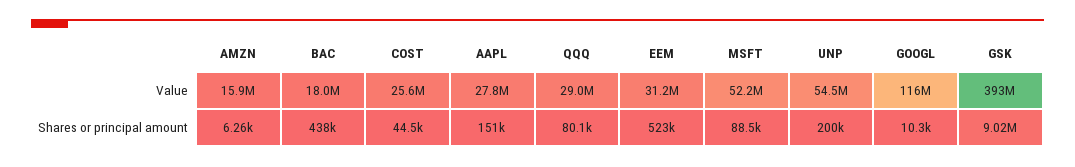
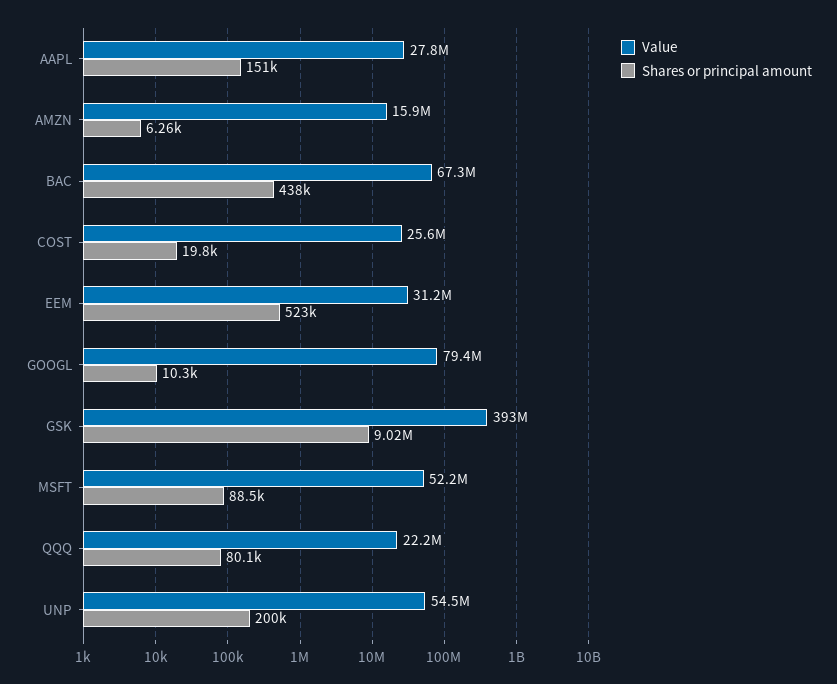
Value, BAC: 18000000 -> 67300000
Value, QQQ: 29000000 -> 22200000
Value, GOOGL: 116000000 -> 79400000
Shares or principal amount, COST: 44500 -> 19800

